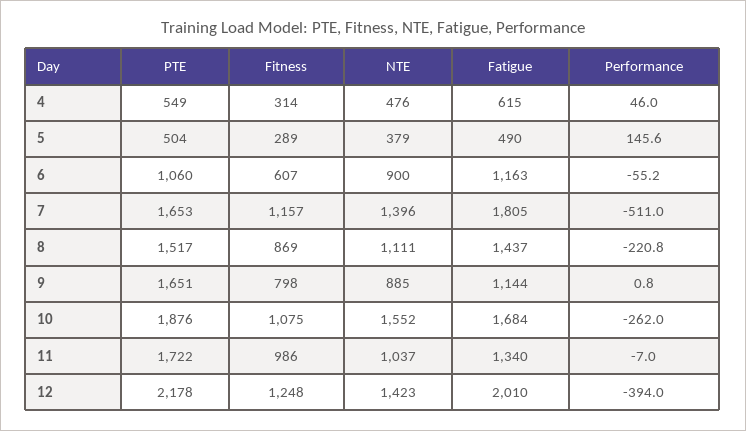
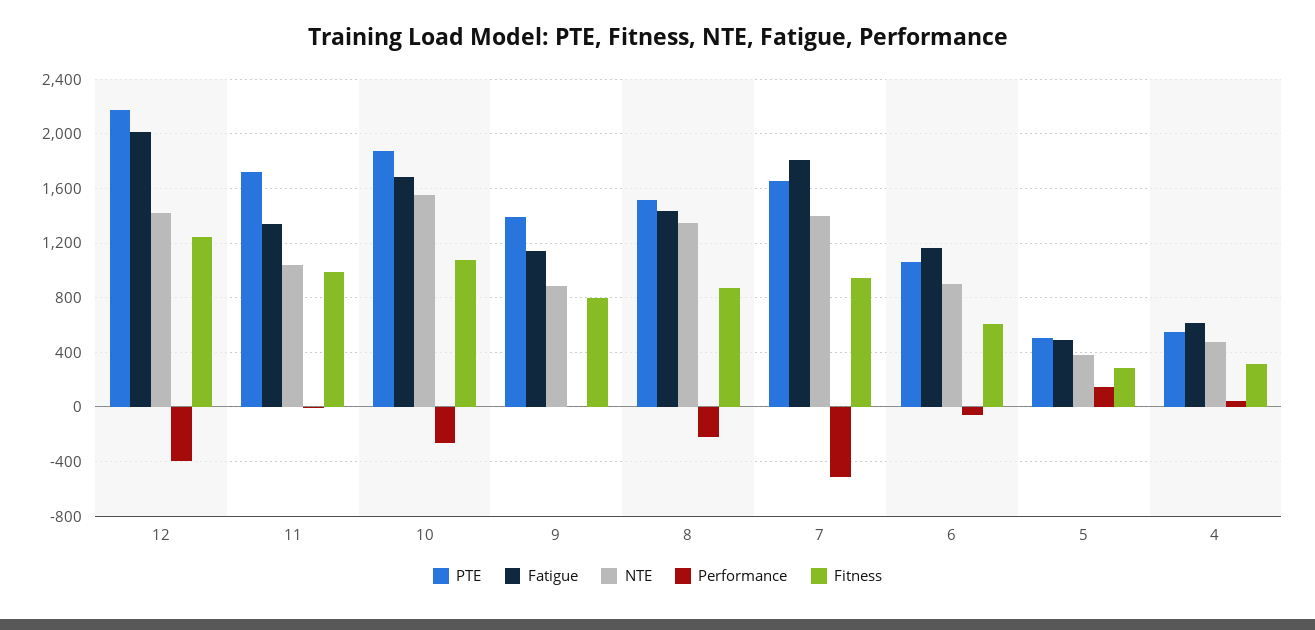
Fitness, 7: 1157 -> 950
NTE, 8: 1111 -> 1350
PTE, 9: 1651 -> 1400

